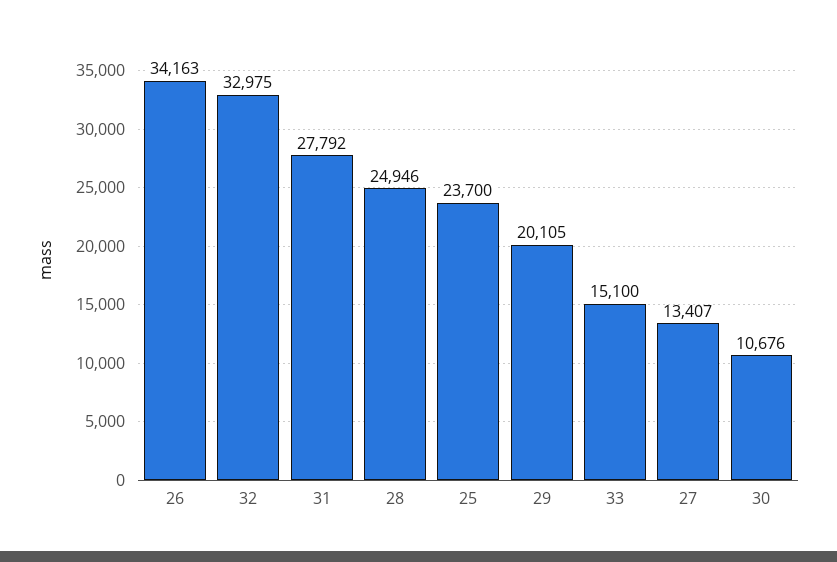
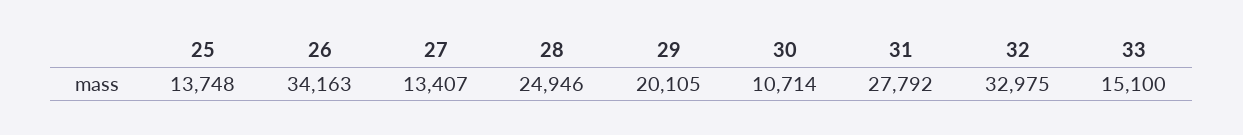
25: 23700 -> 13748
30: 10676 -> 10714

